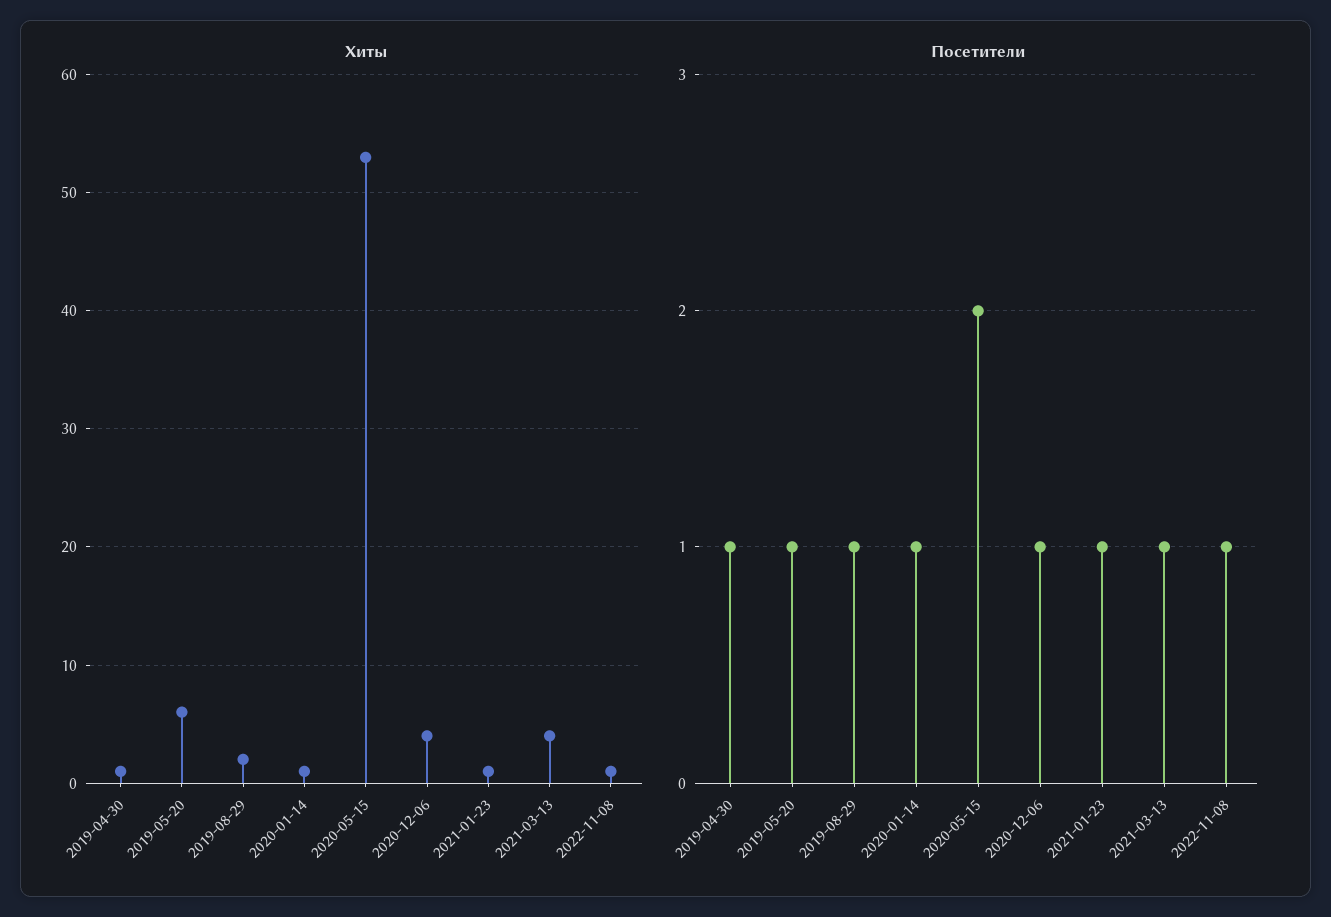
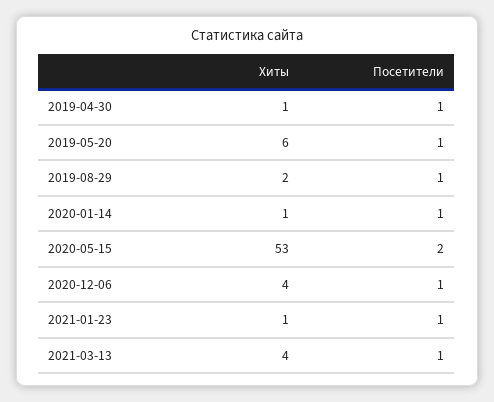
Хиты, 2022-11-08: 1 -> none
Посетители, 2022-11-08: 1 -> none

